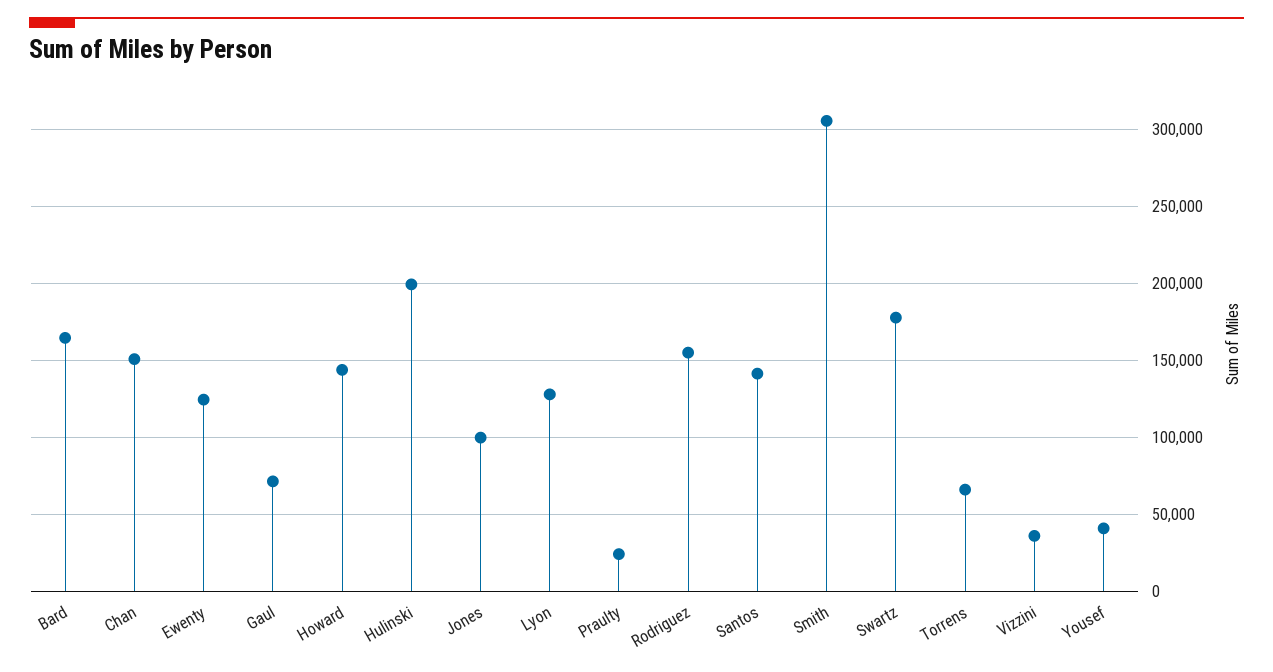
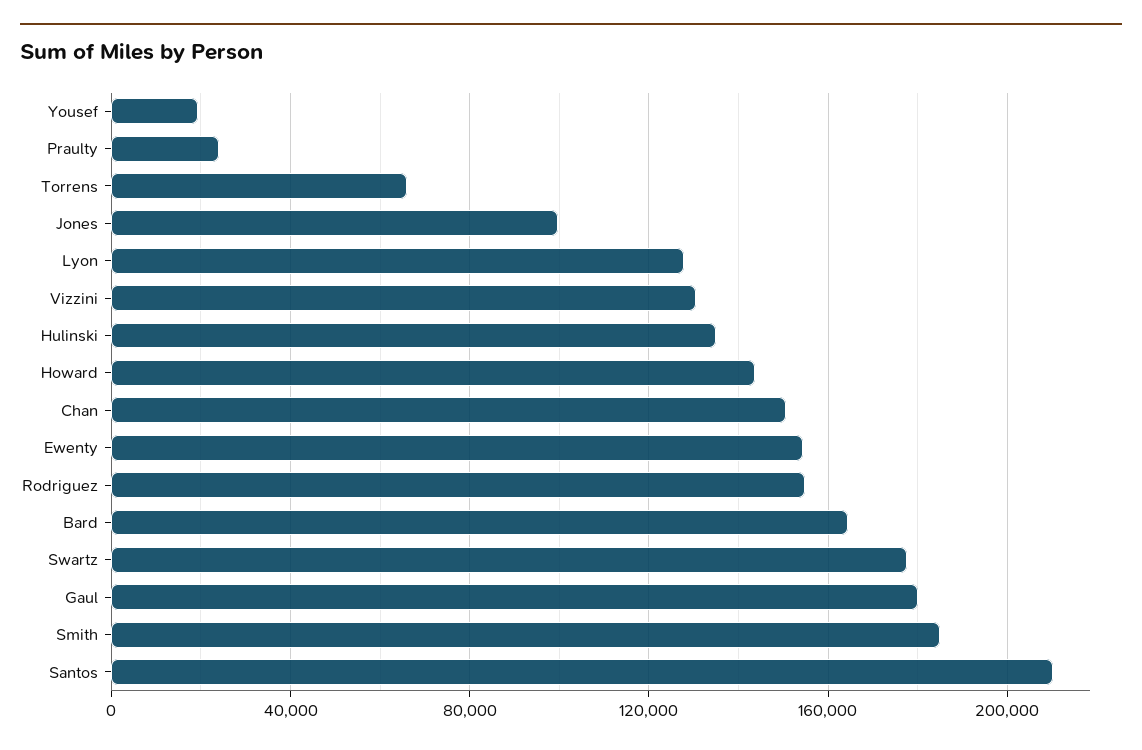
Ewenty: 125000 -> 155000
Gaul: 70000 -> 180000
Hulinski: 200000 -> 135000
Santos: 140000 -> 210000
Smith: 305000 -> 185000
Vizzini: 35000 -> 130000
Yousef: 40000 -> 20000

